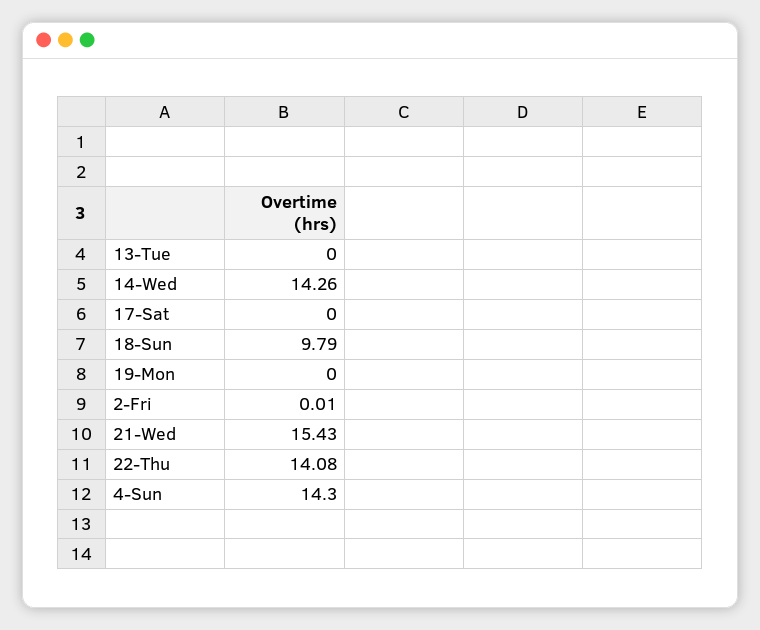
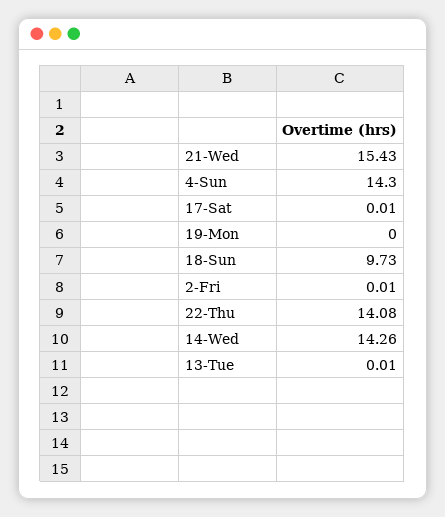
13-Tue: 0 -> 0.01
17-Sat: 0 -> 0.01
18-Sun: 9.79 -> 9.73

